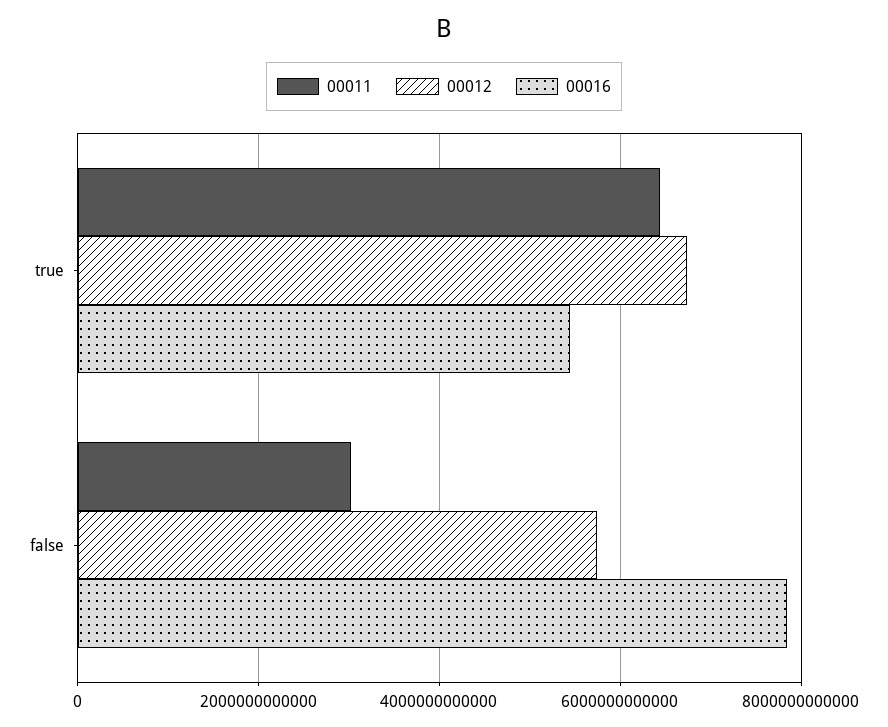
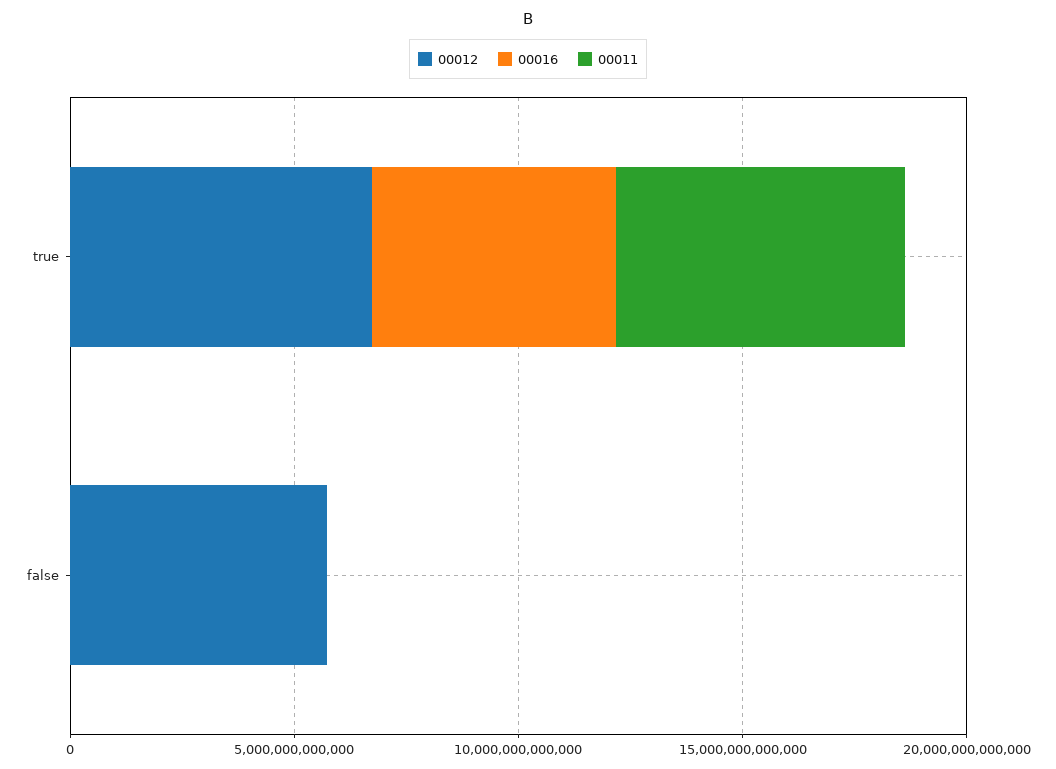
00011, false: 3000000000000 -> 0
00016, false: 7800000000000 -> 0

